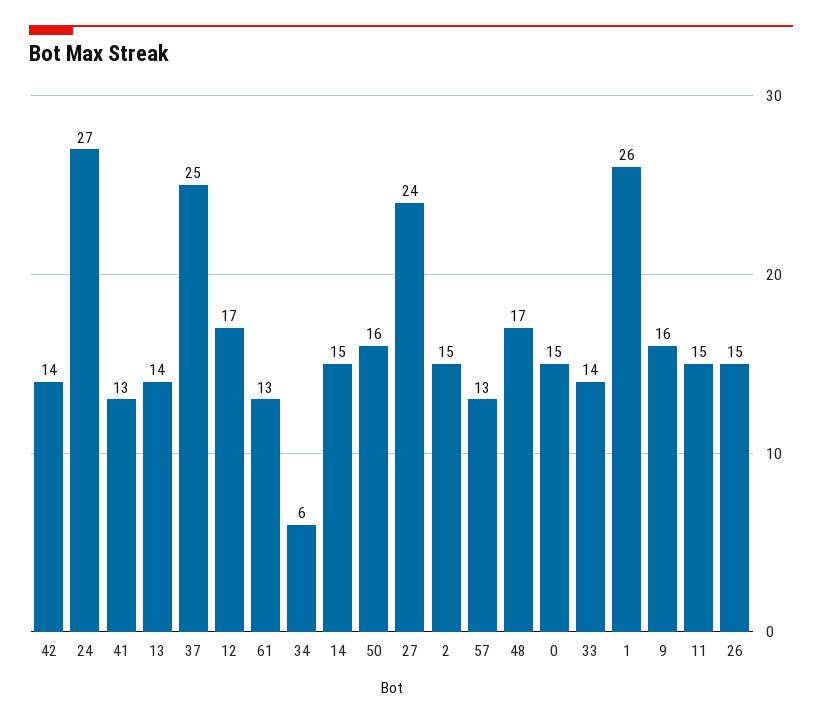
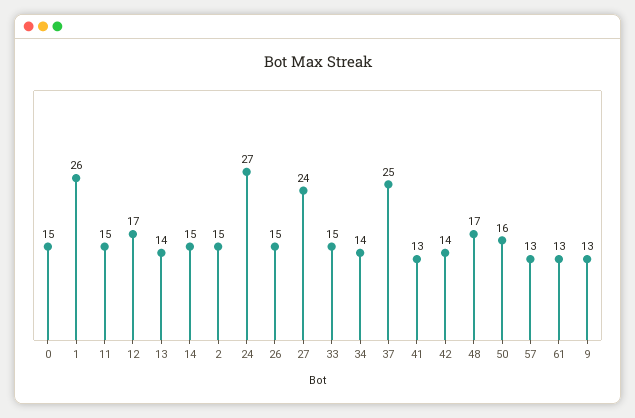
34: 6 -> 14
33: 14 -> 15
9: 16 -> 13

